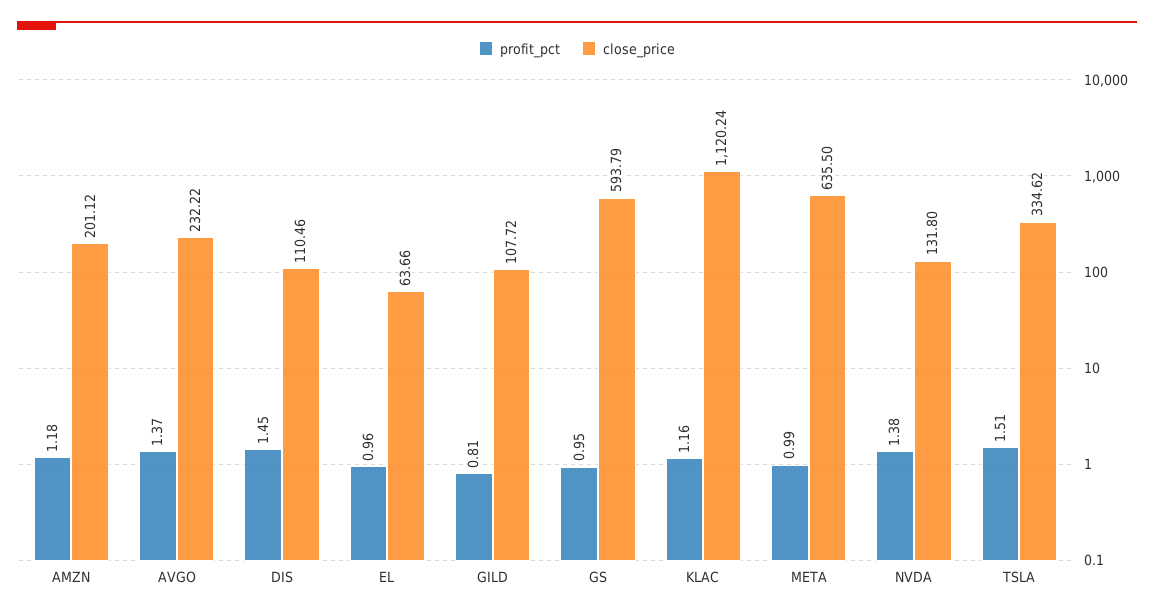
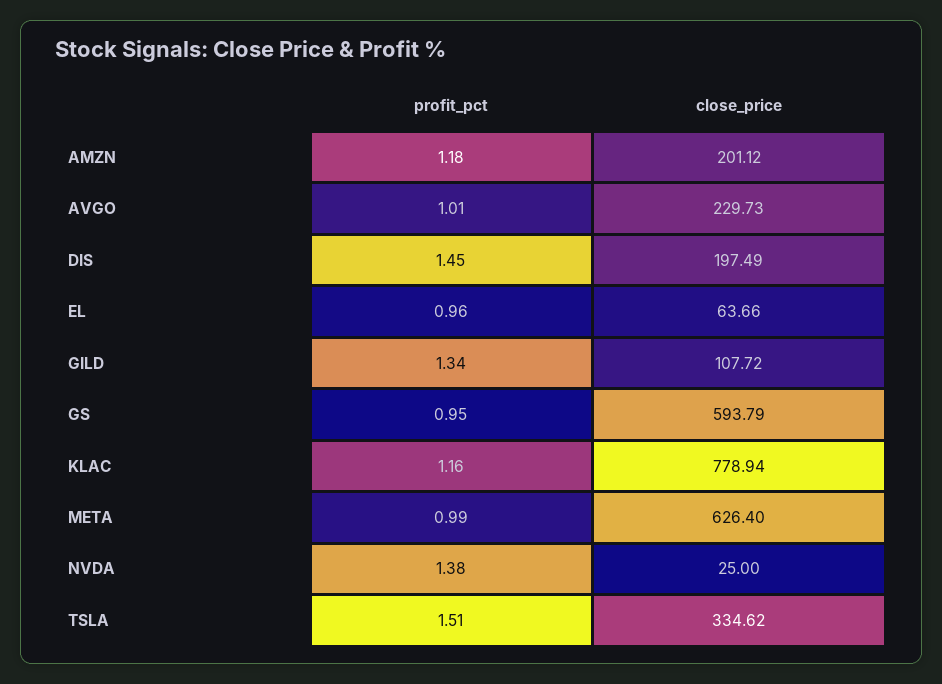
profit_pct, AVGO: 1.37 -> 1.01
close_price, AVGO: 232.22 -> 229.73
close_price, DIS: 110.46 -> 197.49
profit_pct, GILD: 0.81 -> 1.34
close_price, KLAC: 1120.24 -> 778.94
close_price, META: 635.5 -> 626.4
close_price, NVDA: 131.8 -> 25

